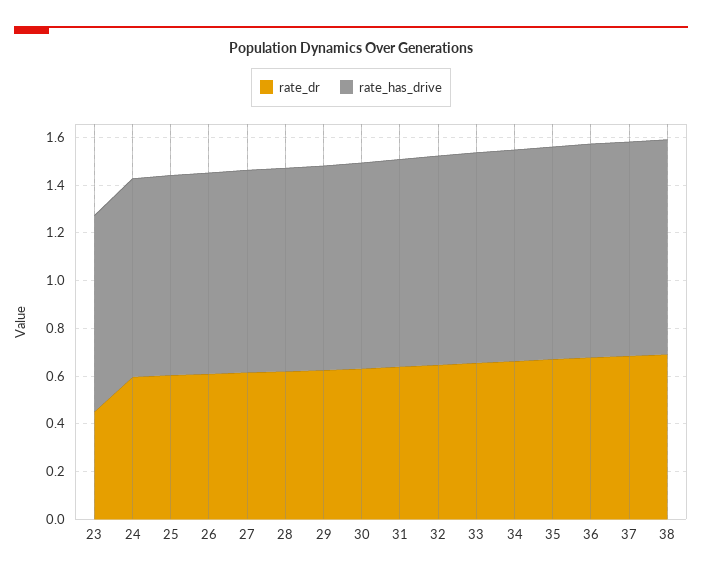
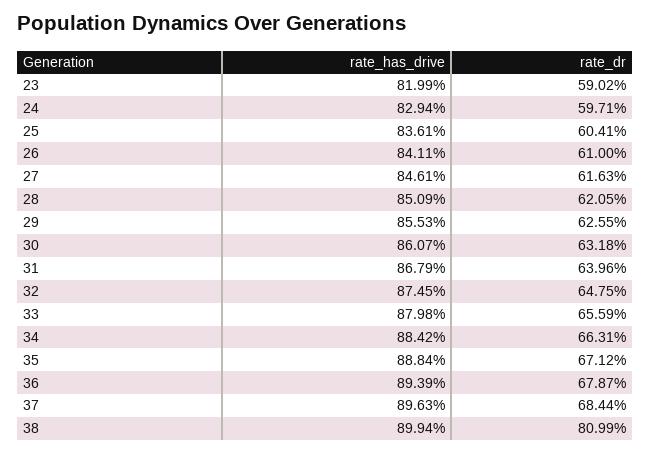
rate_dr, 23: 0.45 -> 0.5902
rate_dr, 38: 0.7 -> 0.8099

